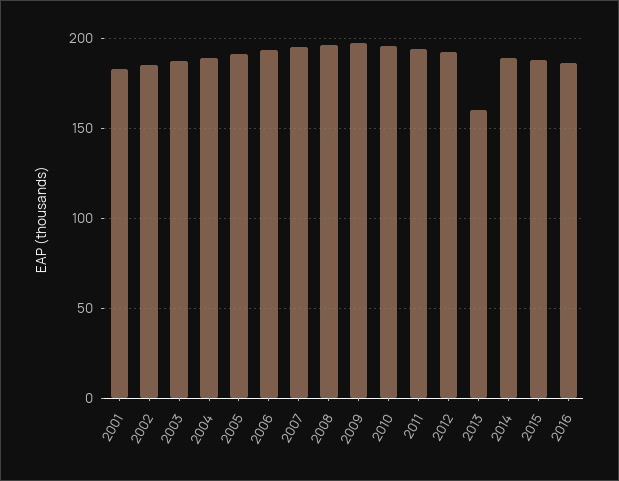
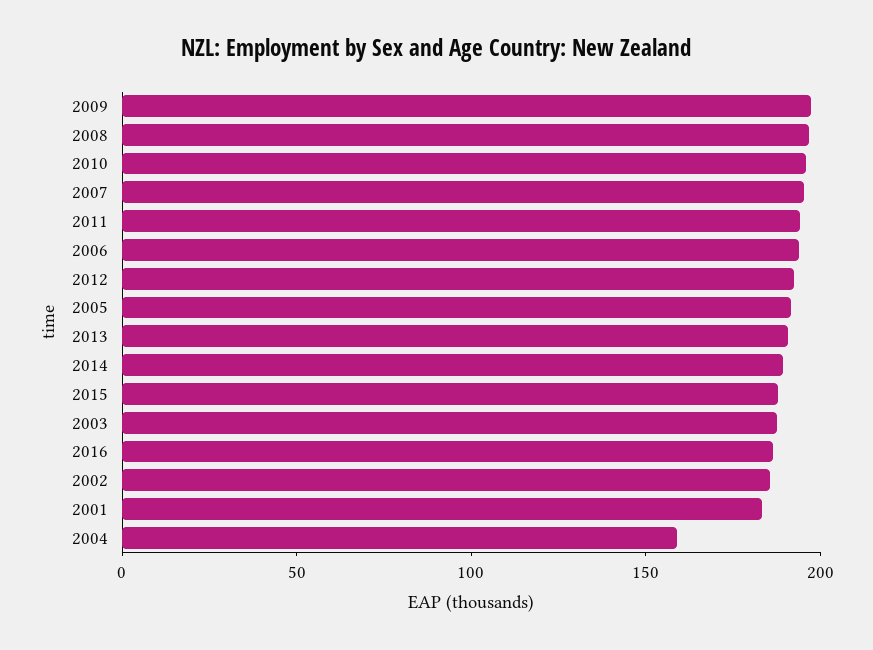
2004: 190 -> 160
2013: 160 -> 190

